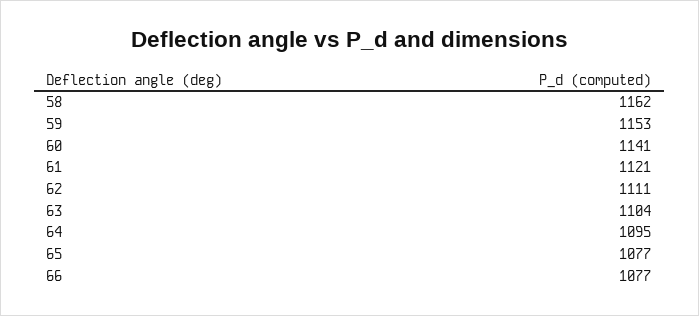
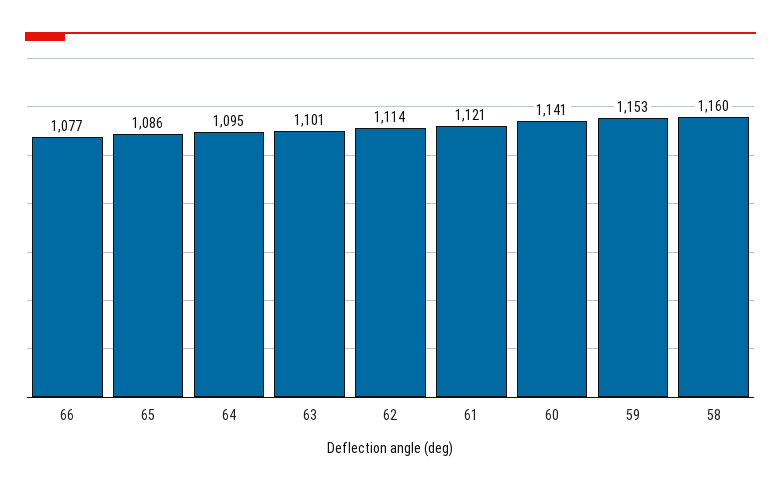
58: 1162 -> 1160
62: 1111 -> 1114
63: 1104 -> 1101
65: 1077 -> 1086

